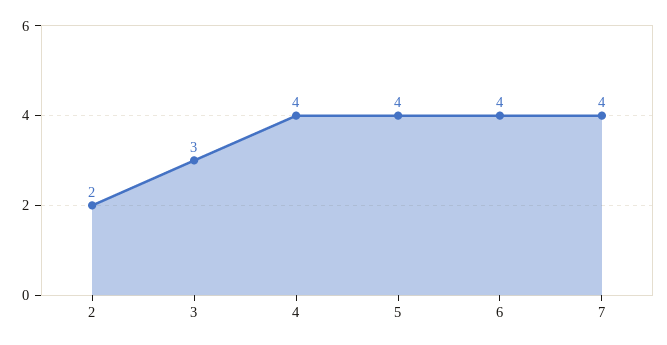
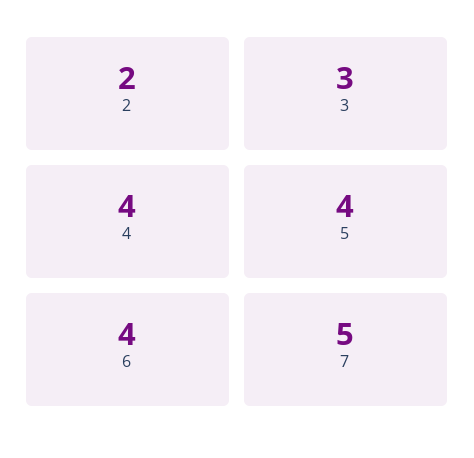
7: 4 -> 5

